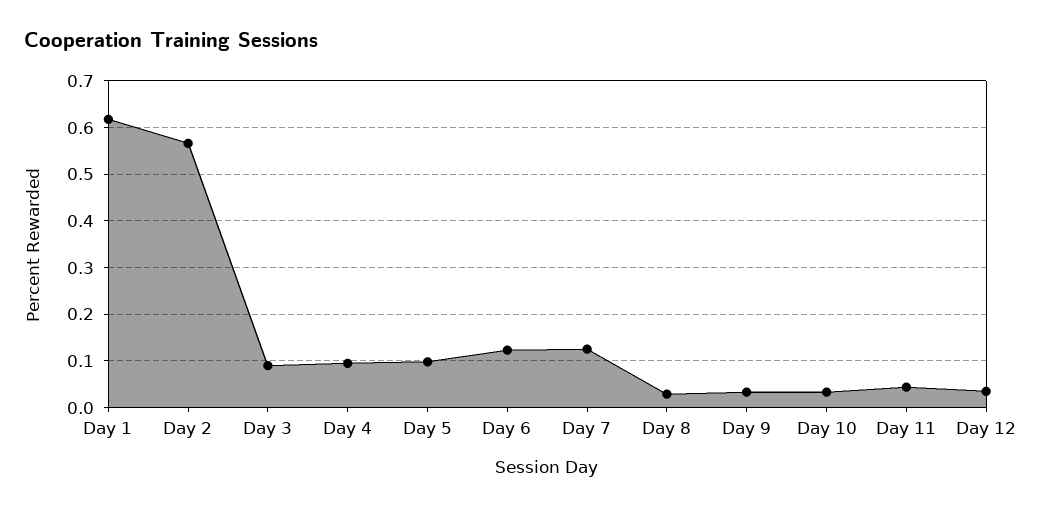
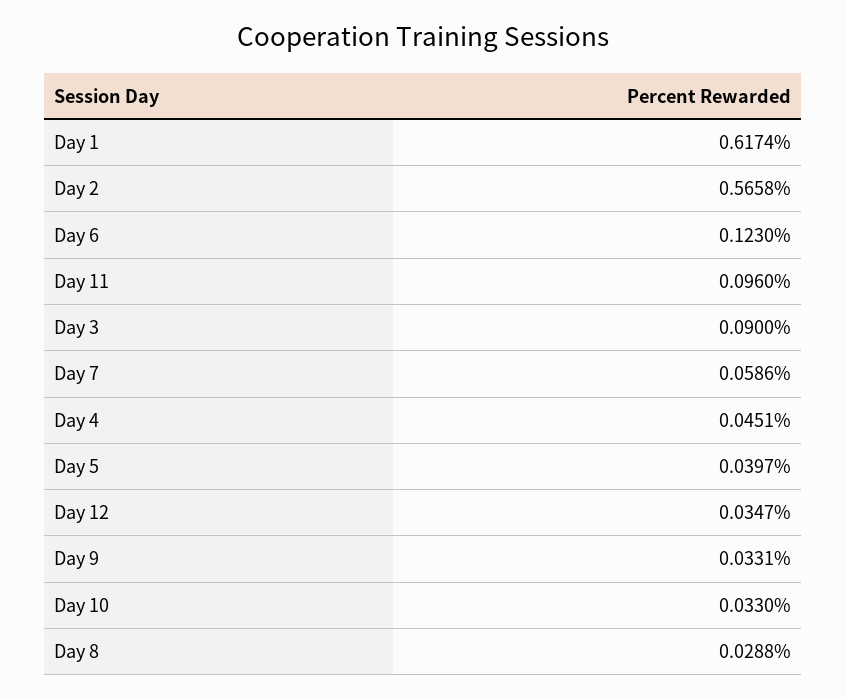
Day 4: 0.1 -> 0.0451
Day 5: 0.1 -> 0.0397
Day 7: 0.12 -> 0.0586
Day 11: 0.04 -> 0.096

